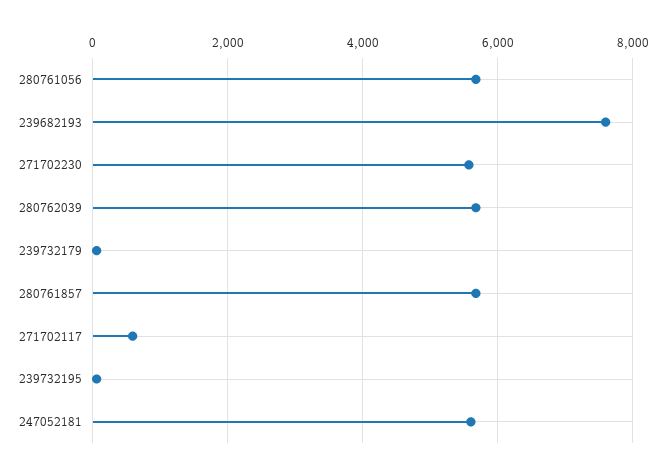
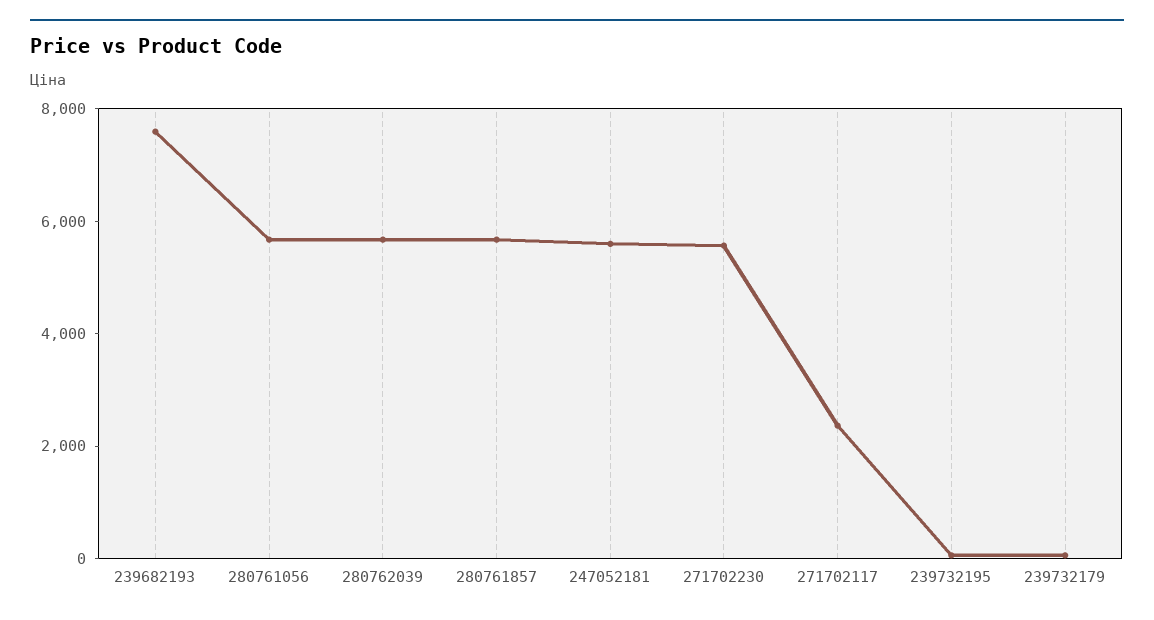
271702117: 600 -> 2500

